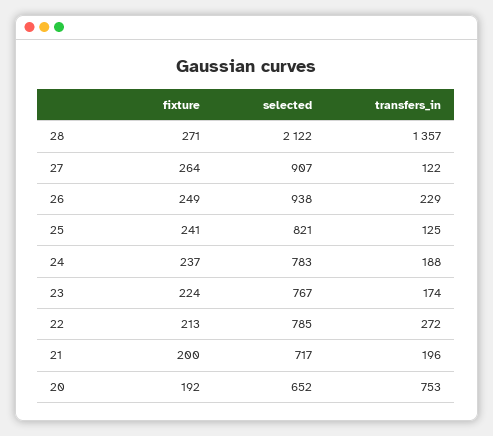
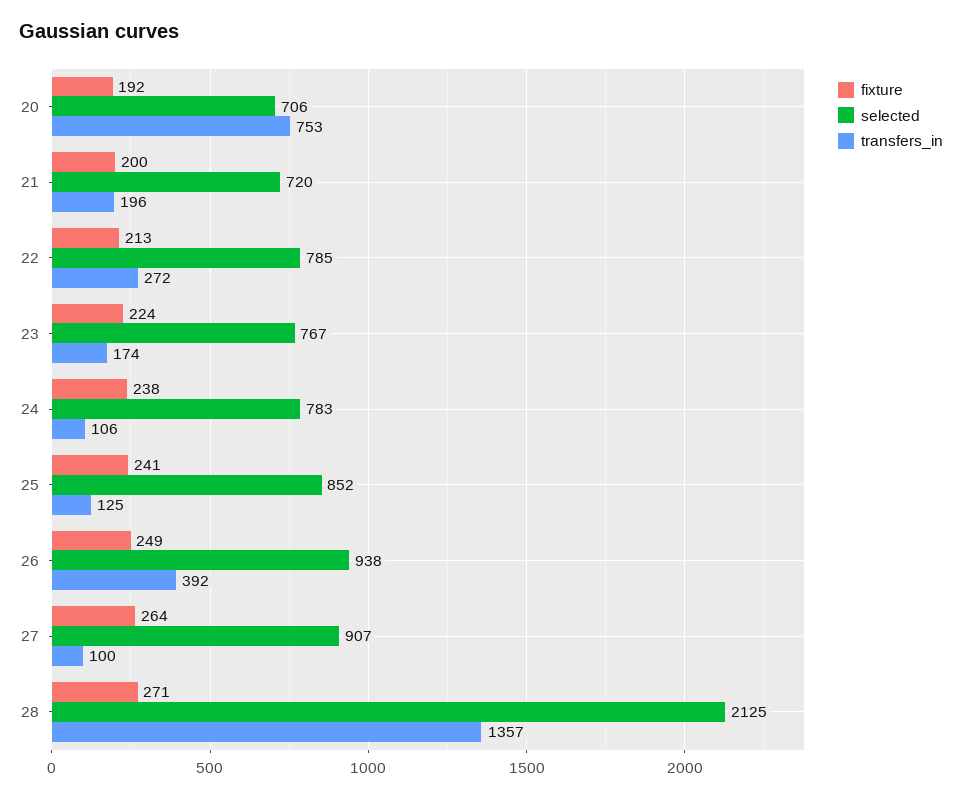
selected, 28: 2122 -> 2125
transfers_in, 27: 122 -> 100
transfers_in, 26: 229 -> 392
selected, 25: 821 -> 852
fixture, 24: 237 -> 238
transfers_in, 24: 188 -> 106
selected, 21: 717 -> 720
selected, 20: 652 -> 706

